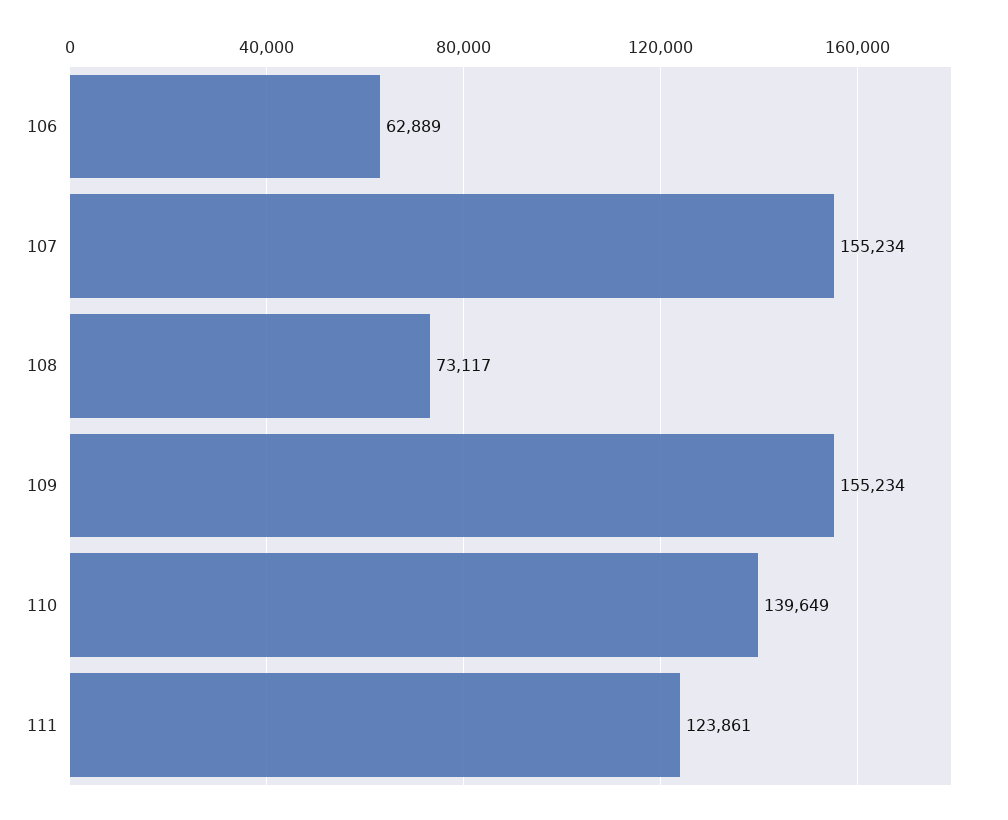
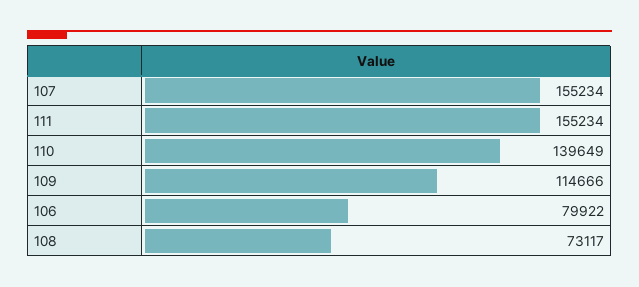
106: 62889 -> 79922
109: 155234 -> 114666
111: 123861 -> 155234

